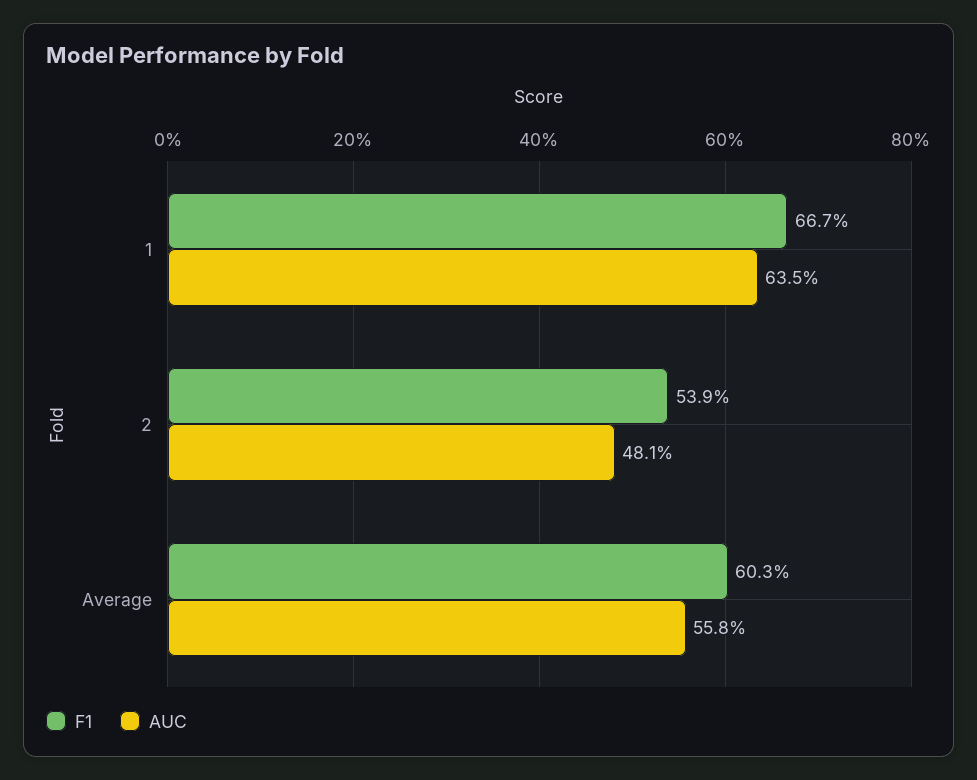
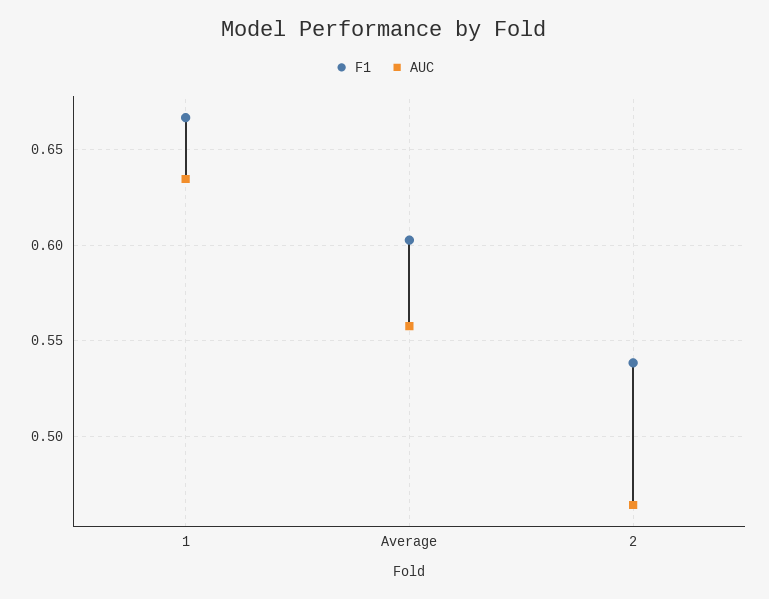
AUC, 2: 0.481 -> 0.465

